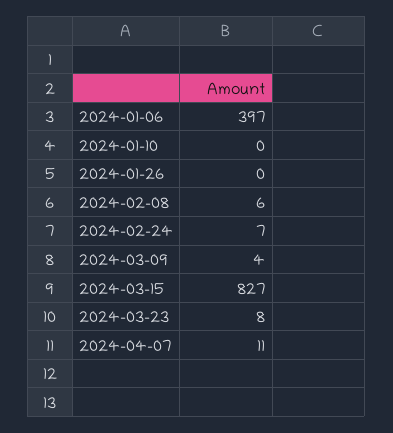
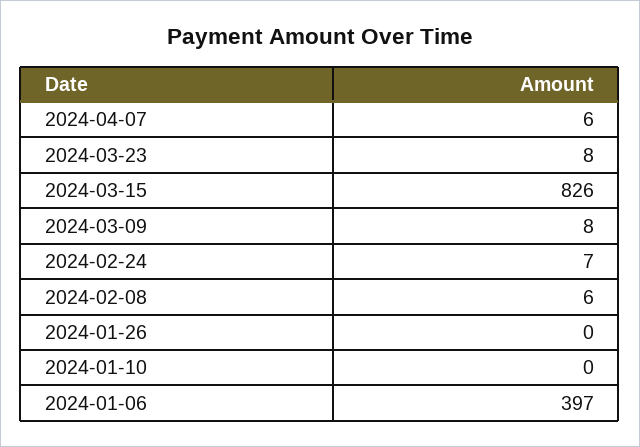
2024-03-09: 4 -> 8
2024-03-15: 827 -> 826
2024-04-07: 11 -> 6

